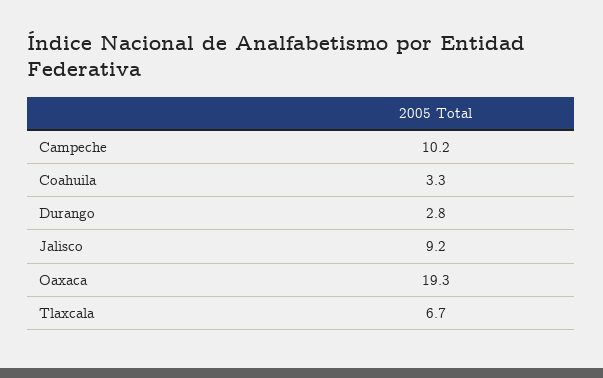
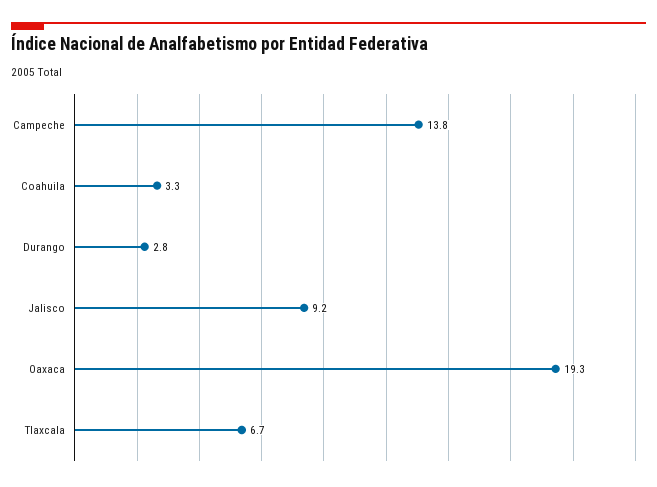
Campeche: 10.2 -> 13.8

